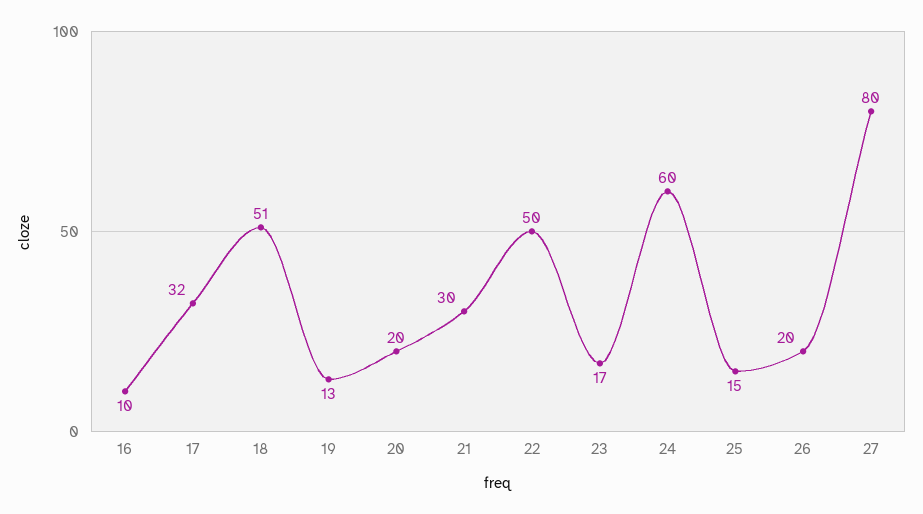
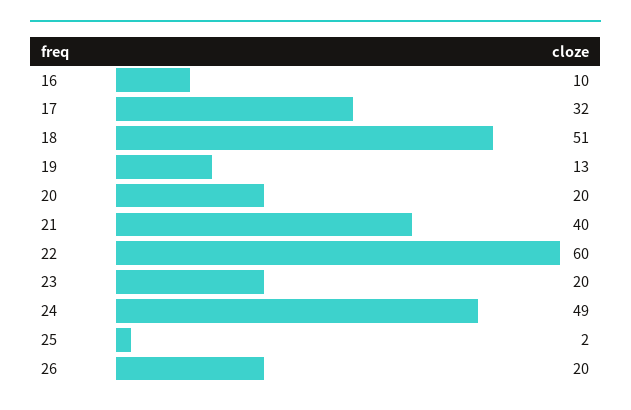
21: 30 -> 40
22: 50 -> 60
23: 17 -> 20
24: 60 -> 49
25: 15 -> 2
27: 80 -> none

